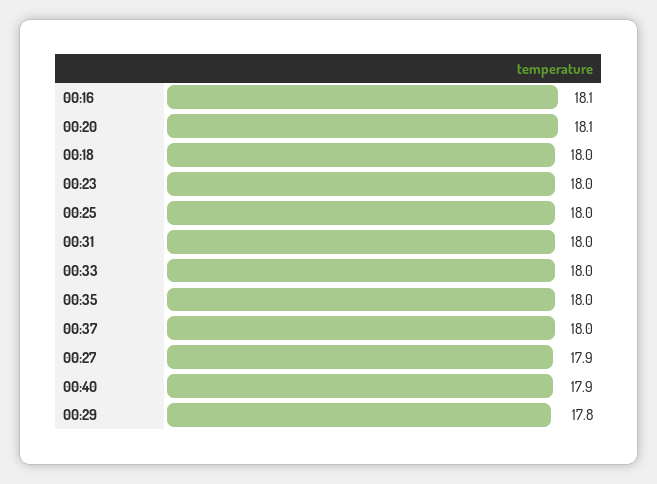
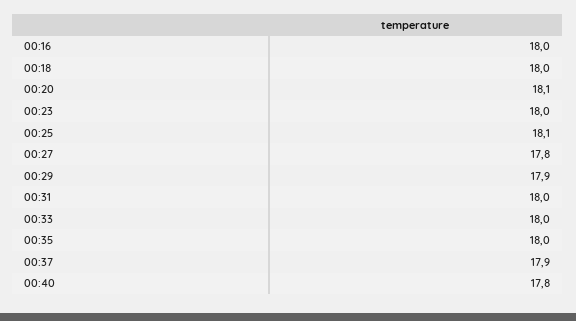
00:16: 18.1 -> 18
00:25: 18 -> 18.1
00:37: 18 -> 17.9
00:27: 17.9 -> 17.8
00:40: 17.9 -> 17.8
00:29: 17.8 -> 17.9

